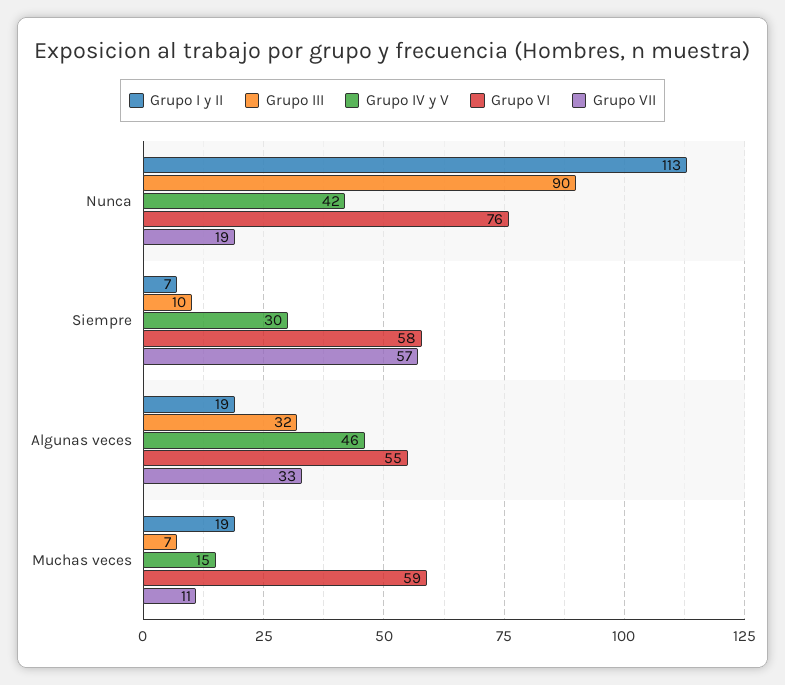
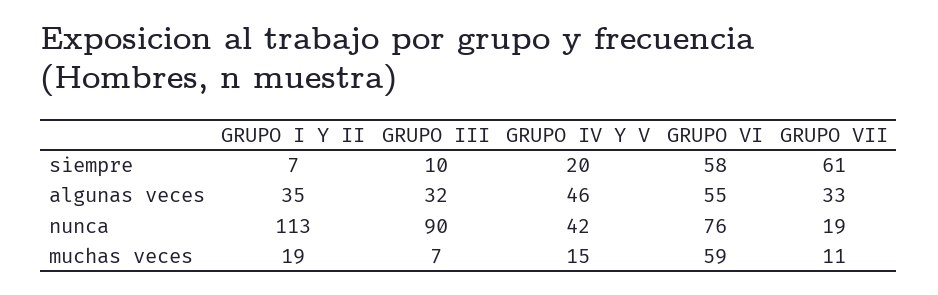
Grupo IV y V, Siempre: 30 -> 20
Grupo VII, Siempre: 57 -> 61
Grupo I y II, Algunas veces: 19 -> 35

